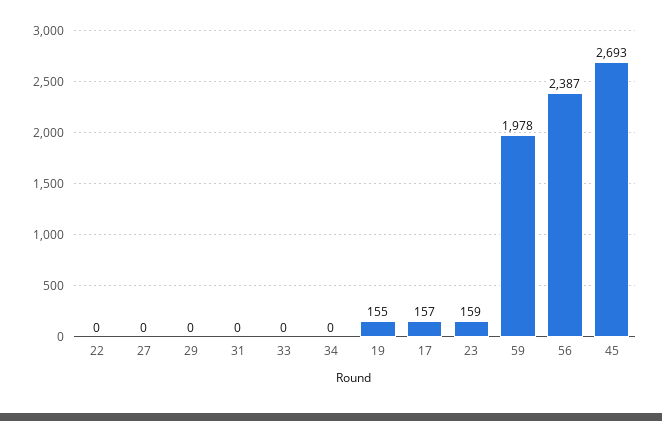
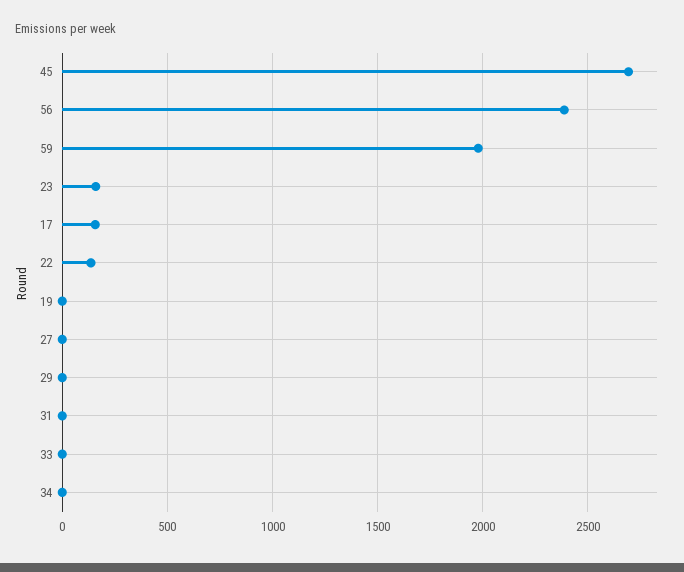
22: 0 -> 150
19: 155 -> 0

